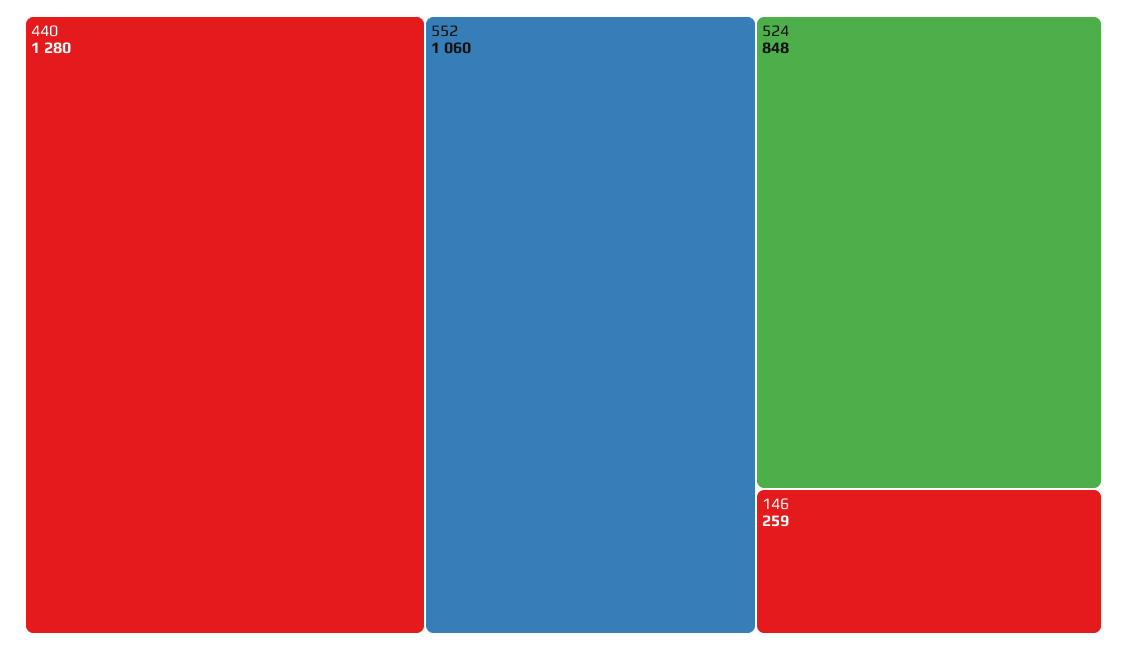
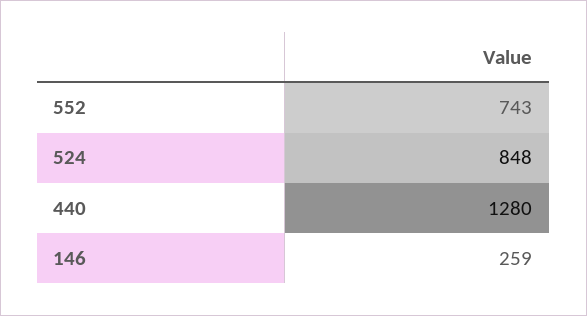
552: 1060 -> 743

